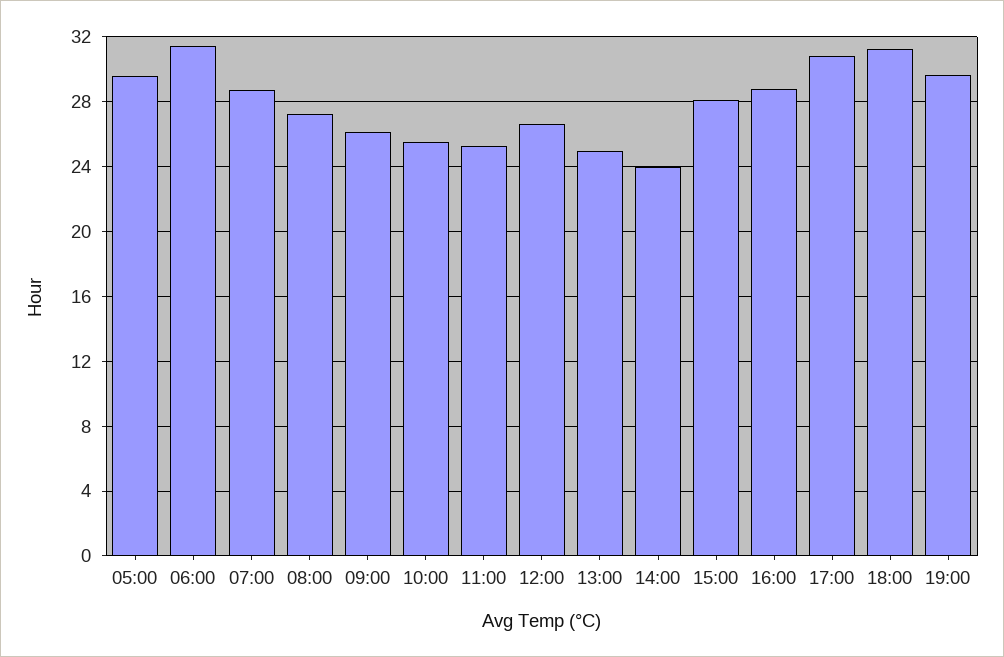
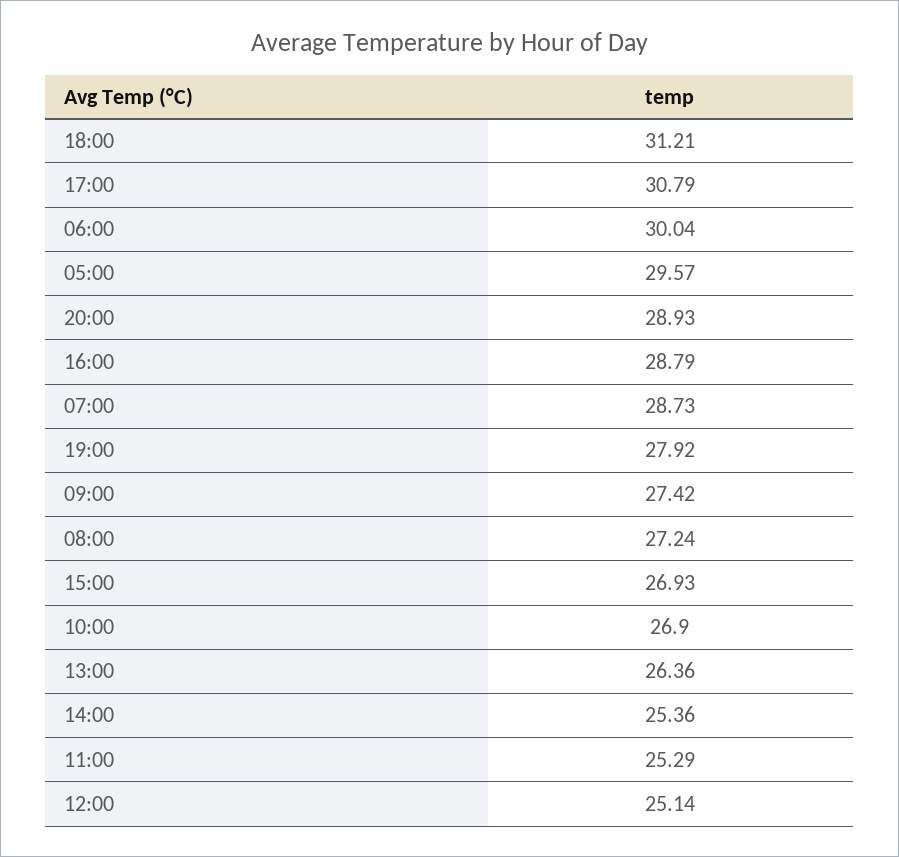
06:00: 31.5 -> 30.04
09:00: 26 -> 27.42
10:00: 25.5 -> 26.9
12:00: 26.5 -> 25.14
13:00: 25 -> 26.36
14:00: 24 -> 25.36
15:00: 28 -> 26.93
19:00: 29.5 -> 27.92
20:00: none -> 28.93

